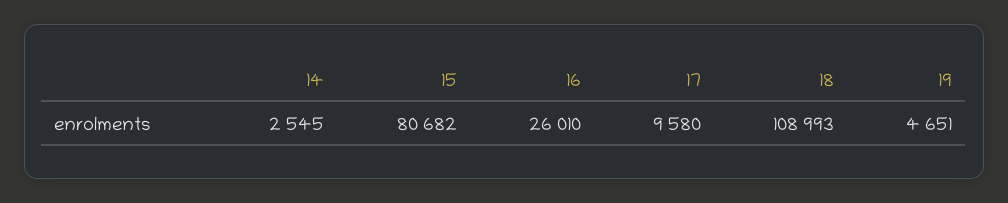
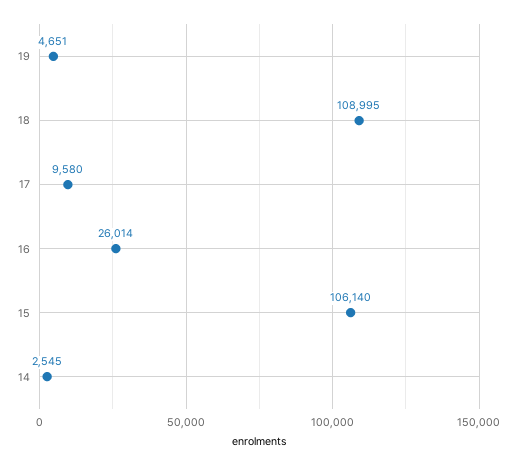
15: 80682 -> 106140
16: 26010 -> 26014
18: 108993 -> 108995

